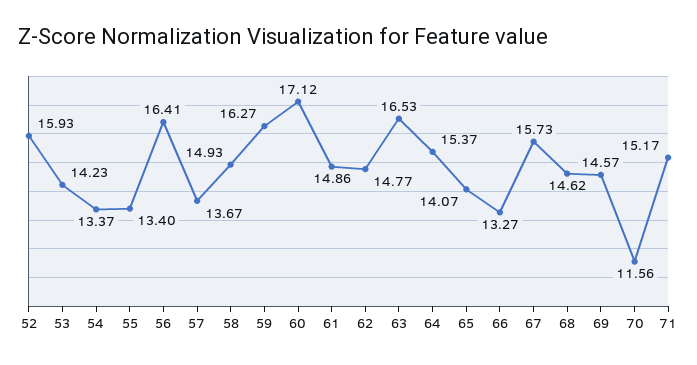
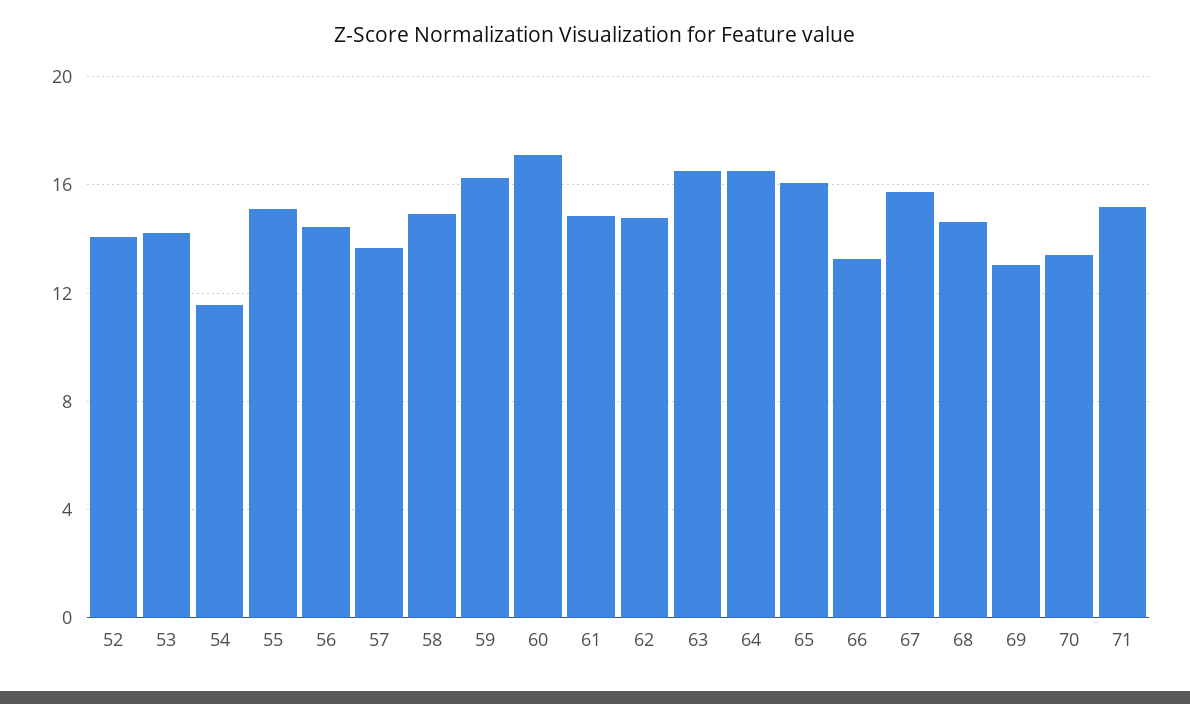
52: 15.93 -> 14
54: 13.37 -> 11.5
55: 13.4 -> 15
56: 16.41 -> 14.5
64: 15.37 -> 16.5
65: 14.07 -> 16
69: 14.57 -> 13
70: 11.56 -> 13.5

